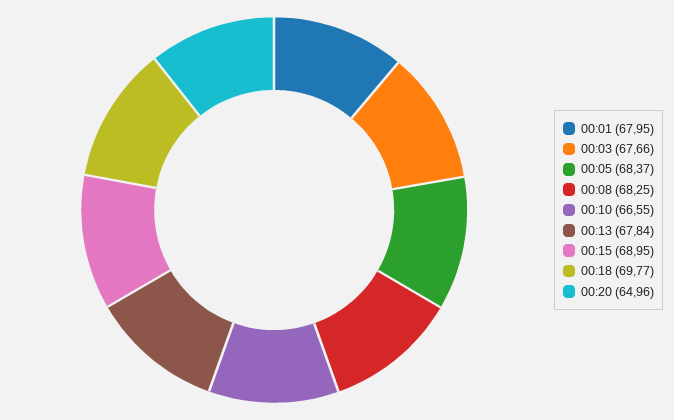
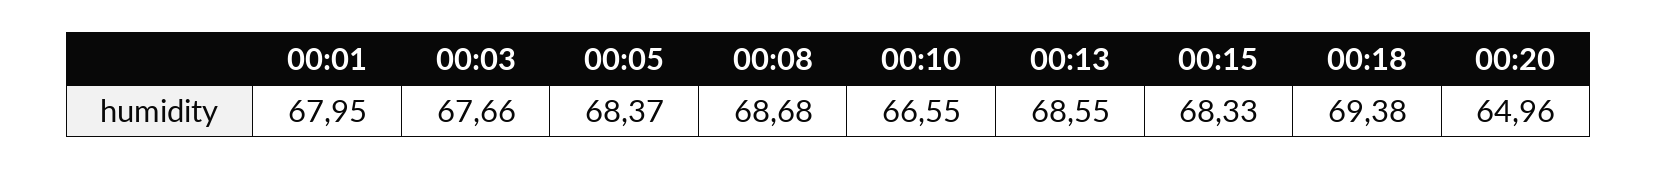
00:08: 68.25 -> 68.68
00:13: 67.84 -> 68.55
00:15: 68.95 -> 68.33
00:18: 69.77 -> 69.38

